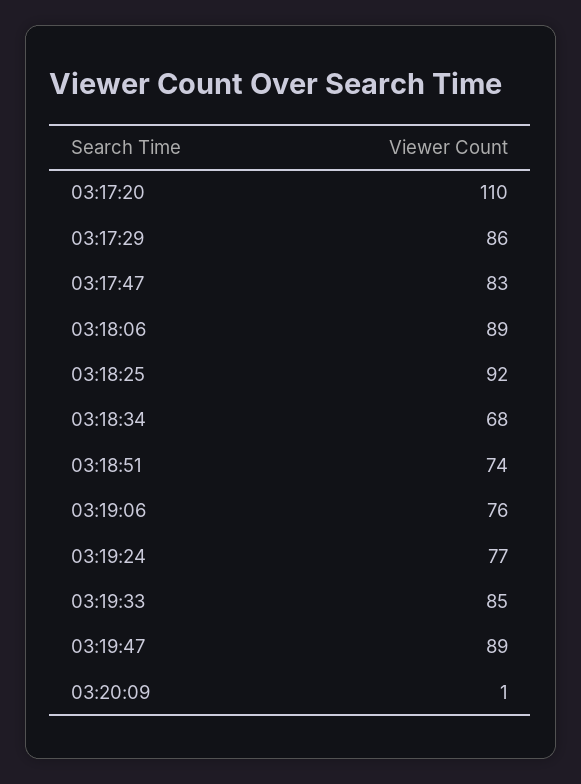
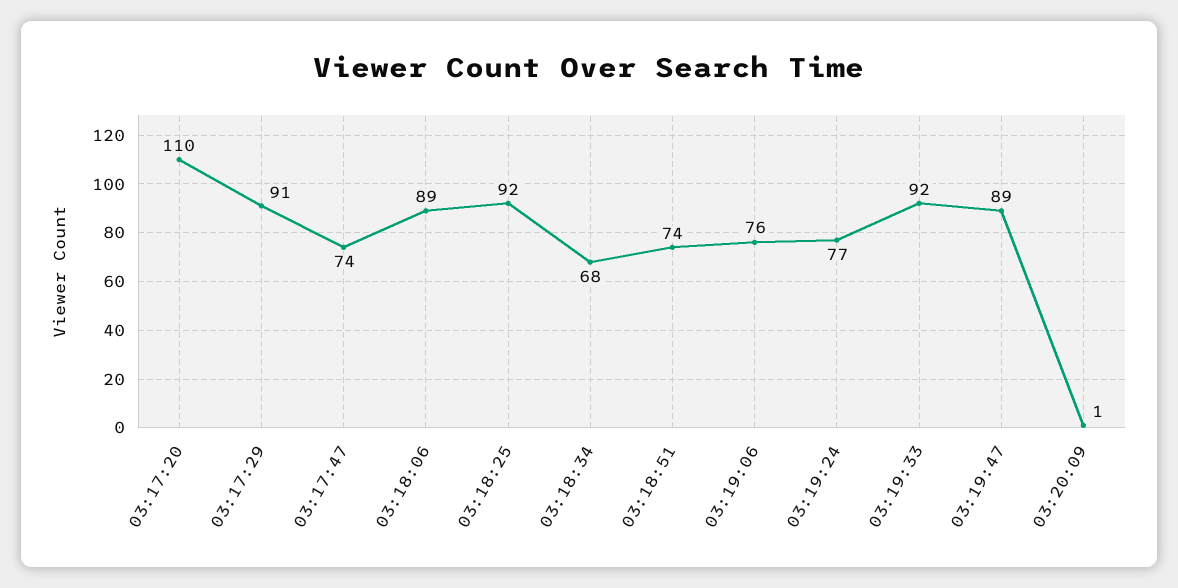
03:17:29: 86 -> 91
03:17:47: 83 -> 74
03:19:33: 85 -> 92

